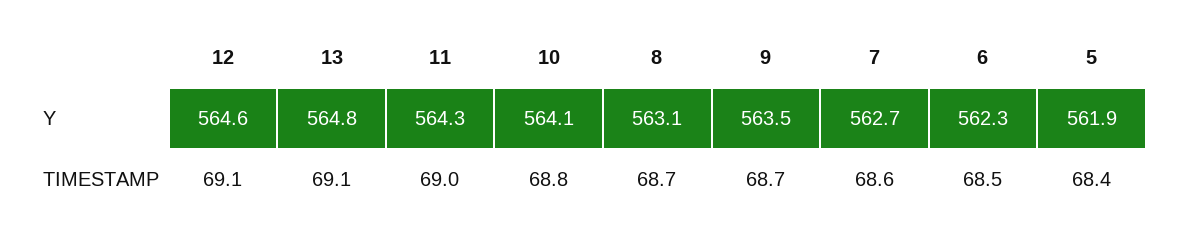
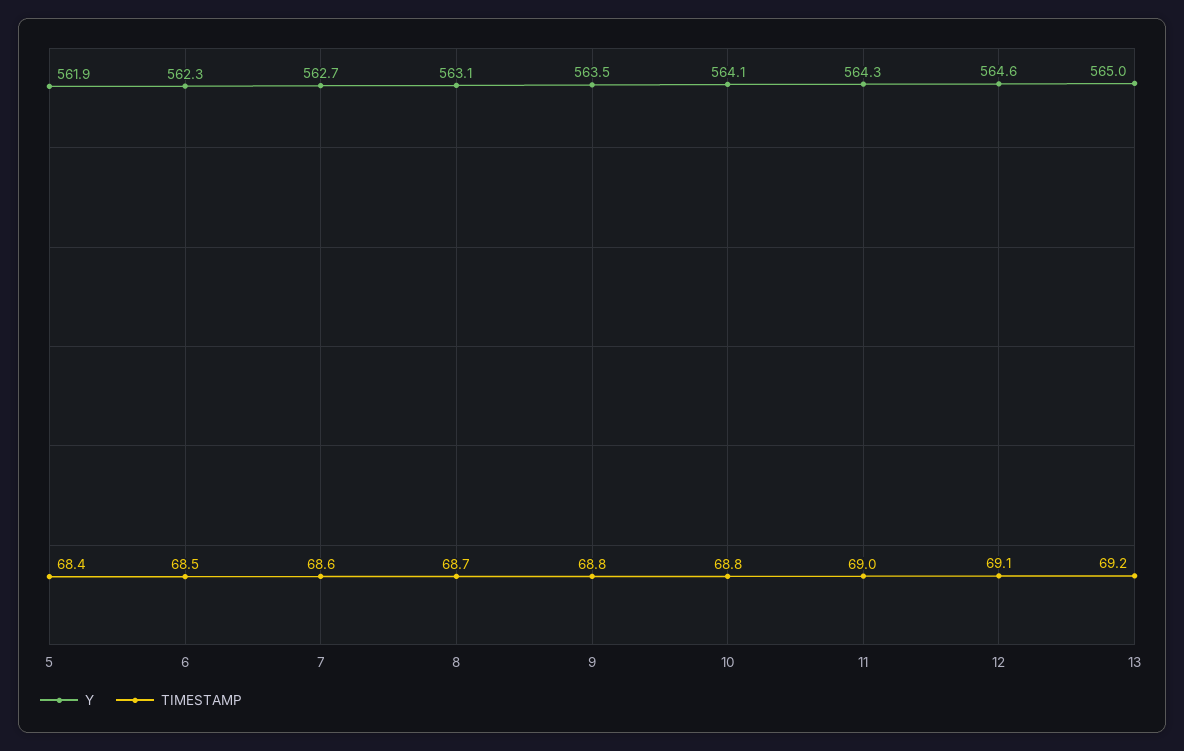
Y, 13: 564.8 -> 565
TIMESTAMP, 13: 69.1 -> 69.2
TIMESTAMP, 9: 68.7 -> 68.8

